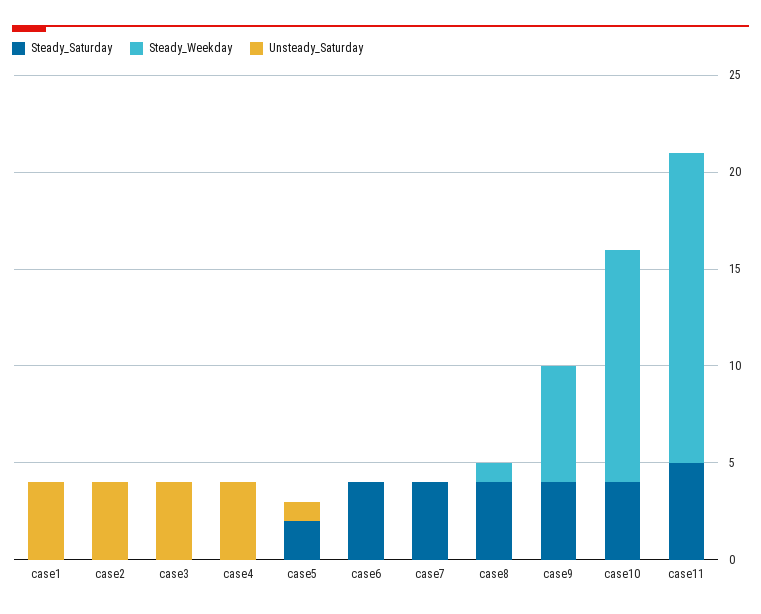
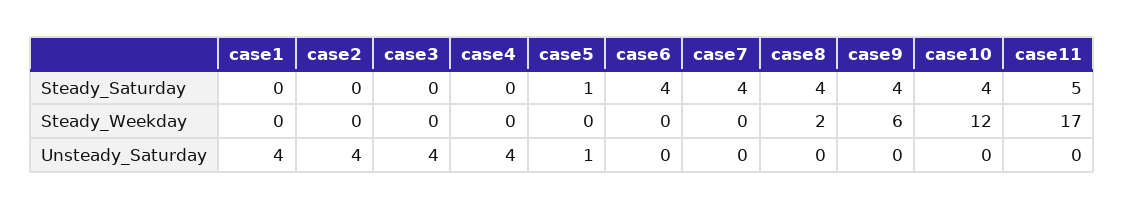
Steady_Saturday, case5: 2 -> 1
Steady_Weekday, case8: 1 -> 2
Steady_Weekday, case11: 16 -> 17

